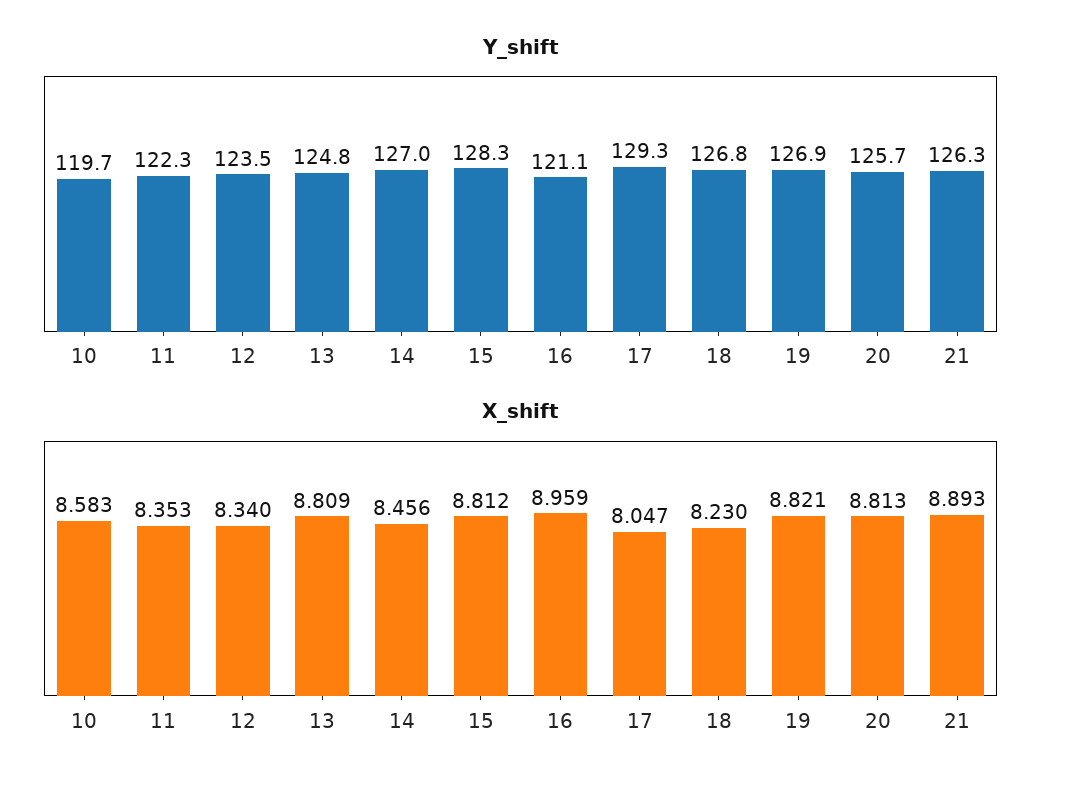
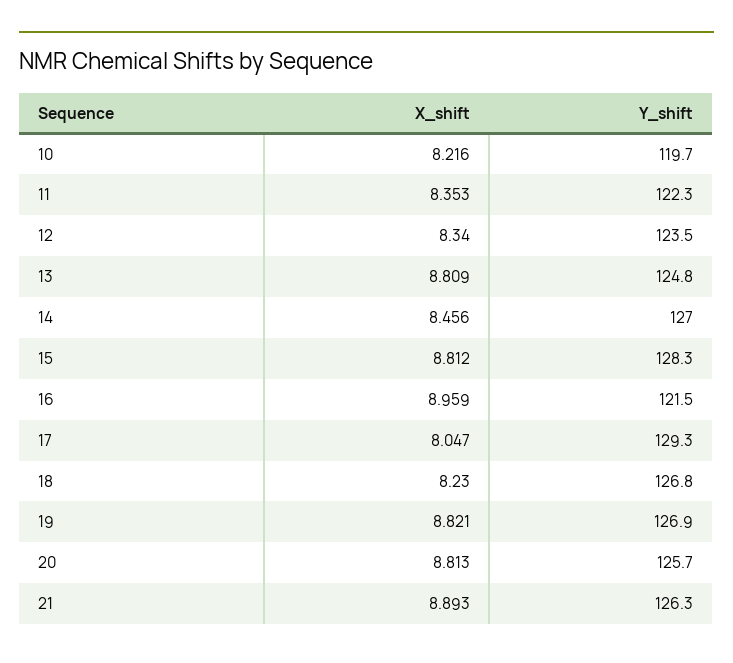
Y_shift, 16: 121.1 -> 121.5
X_shift, 10: 8.583 -> 8.216

